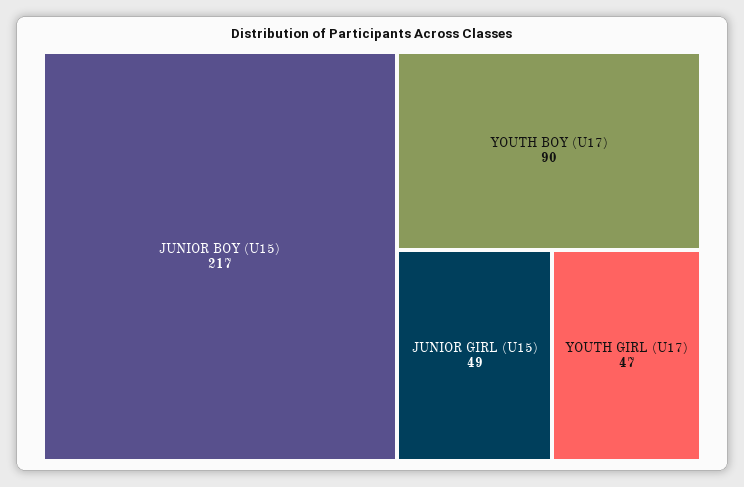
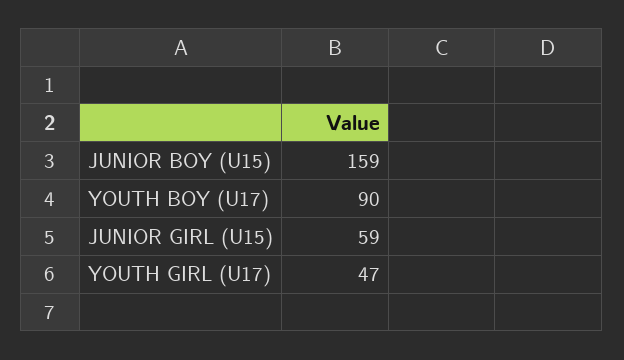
JUNIOR BOY (U15): 217 -> 159
JUNIOR GIRL (U15): 49 -> 59

